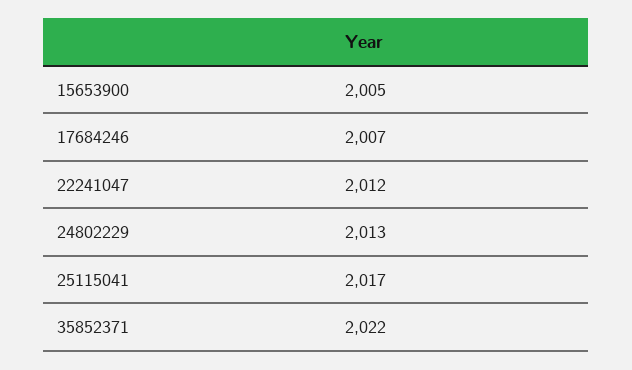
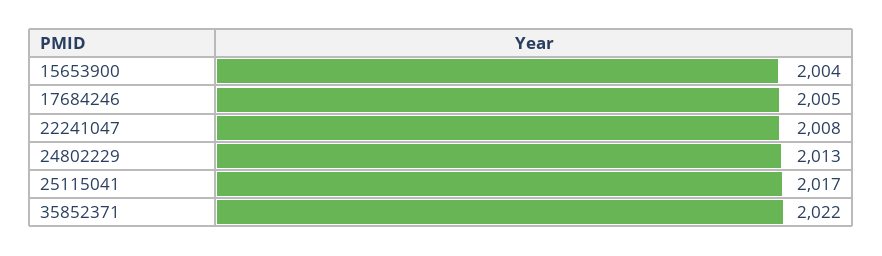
15653900: 2005 -> 2004
17684246: 2007 -> 2005
22241047: 2012 -> 2008

